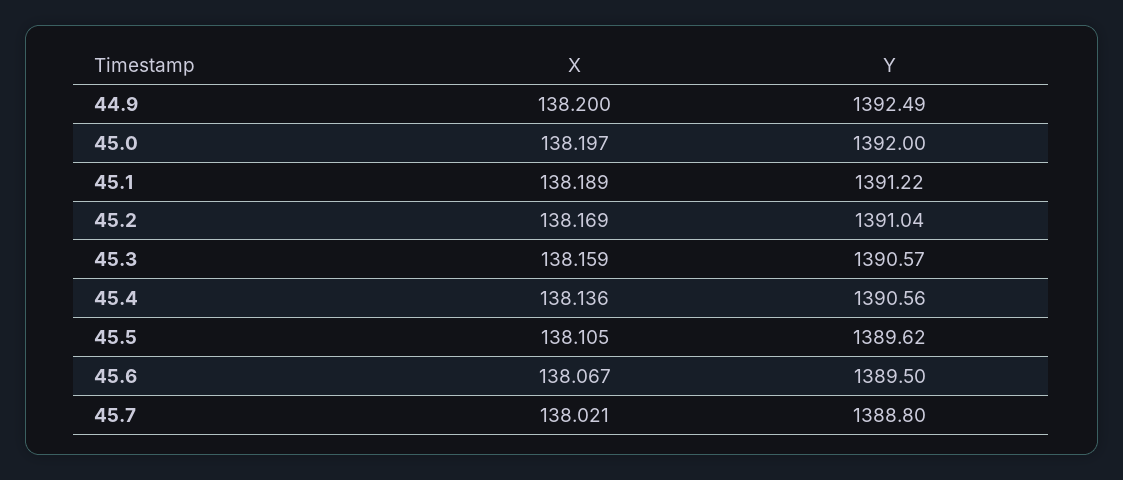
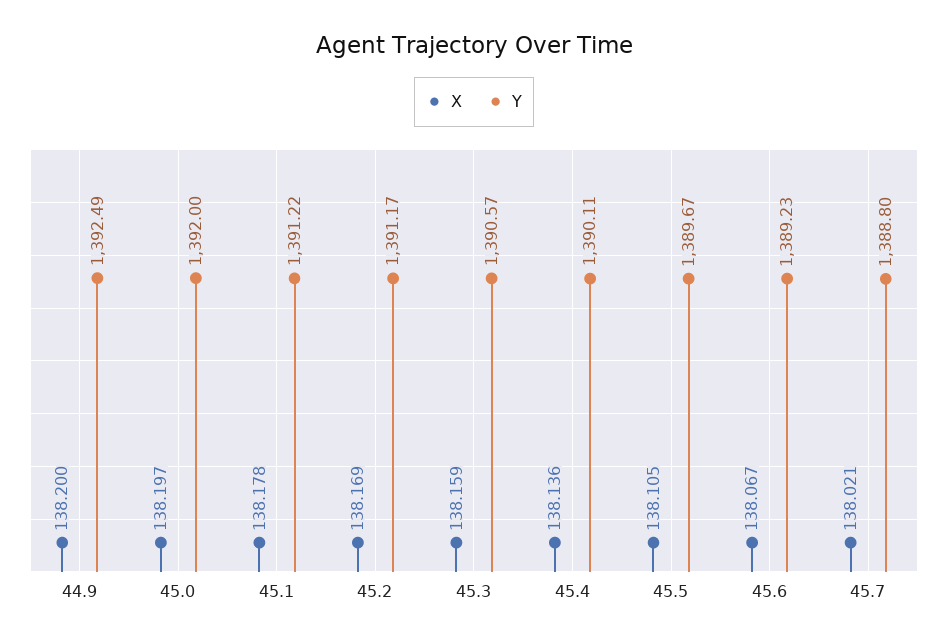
X, 45.1: 138.189 -> 138.178
Y, 45.2: 1391.04 -> 1391.17
Y, 45.4: 1390.56 -> 1390.11
Y, 45.5: 1389.62 -> 1389.67
Y, 45.6: 1389.5 -> 1389.23

